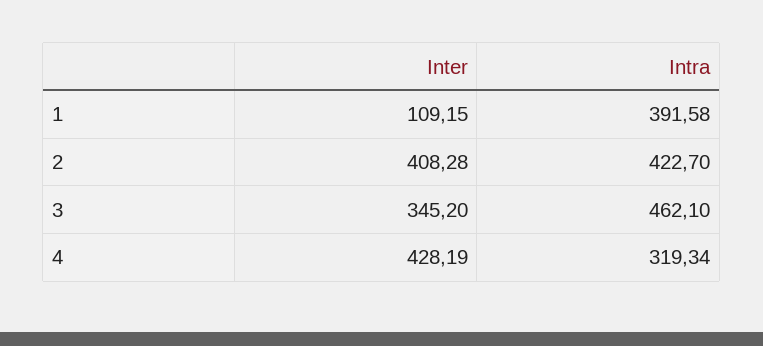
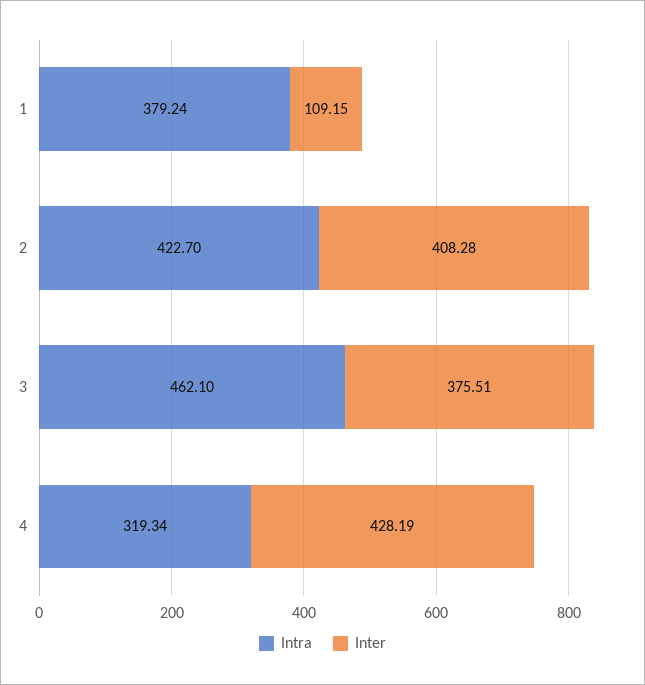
Intra, 1: 391.58 -> 379.24
Inter, 3: 345.2 -> 375.51

